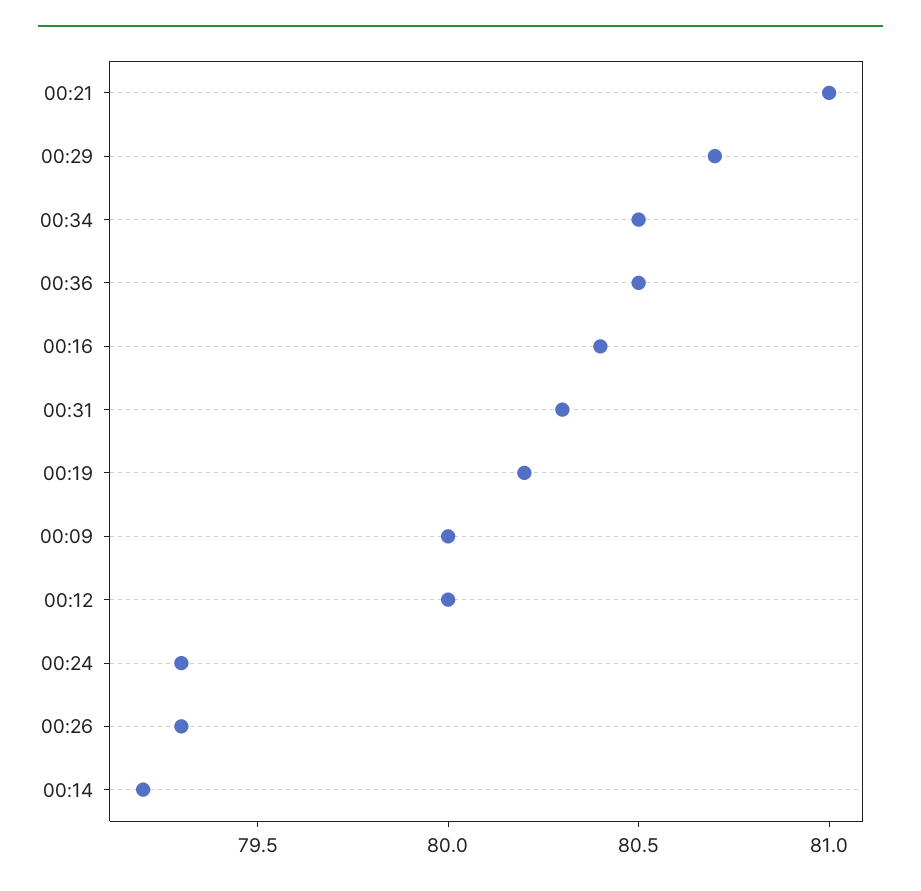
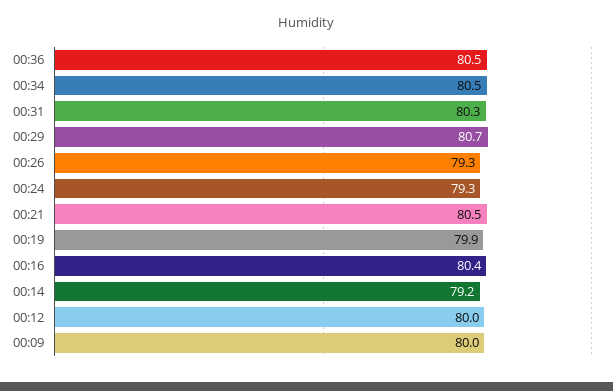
00:21: 81 -> 80.5
00:19: 80.2 -> 79.9

